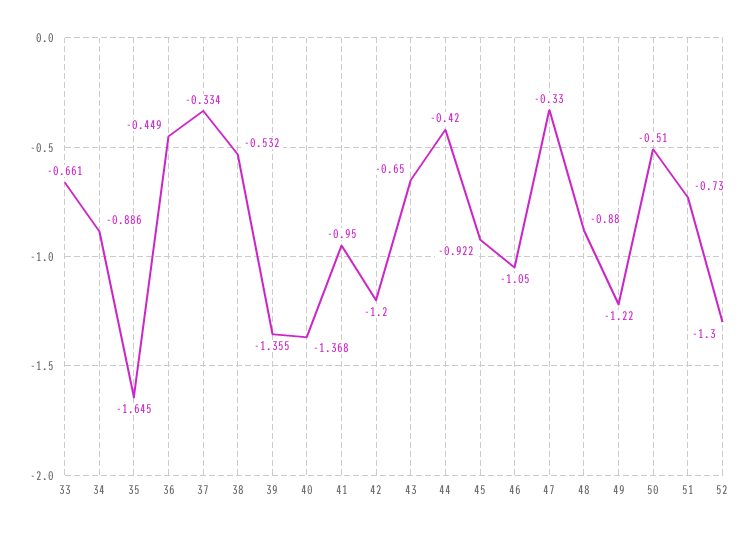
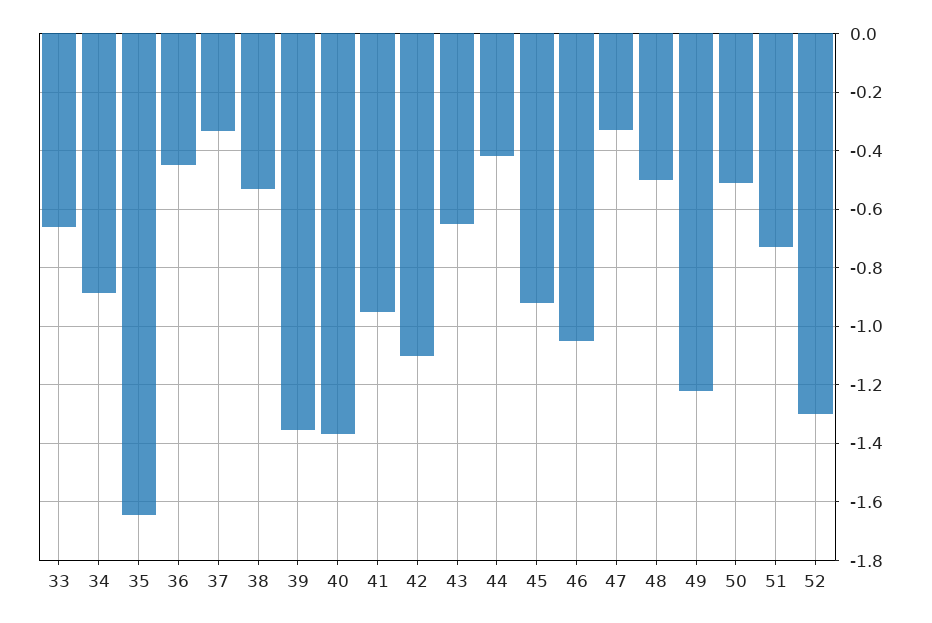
42: -1.2 -> -1.1
48: -0.88 -> -0.5

